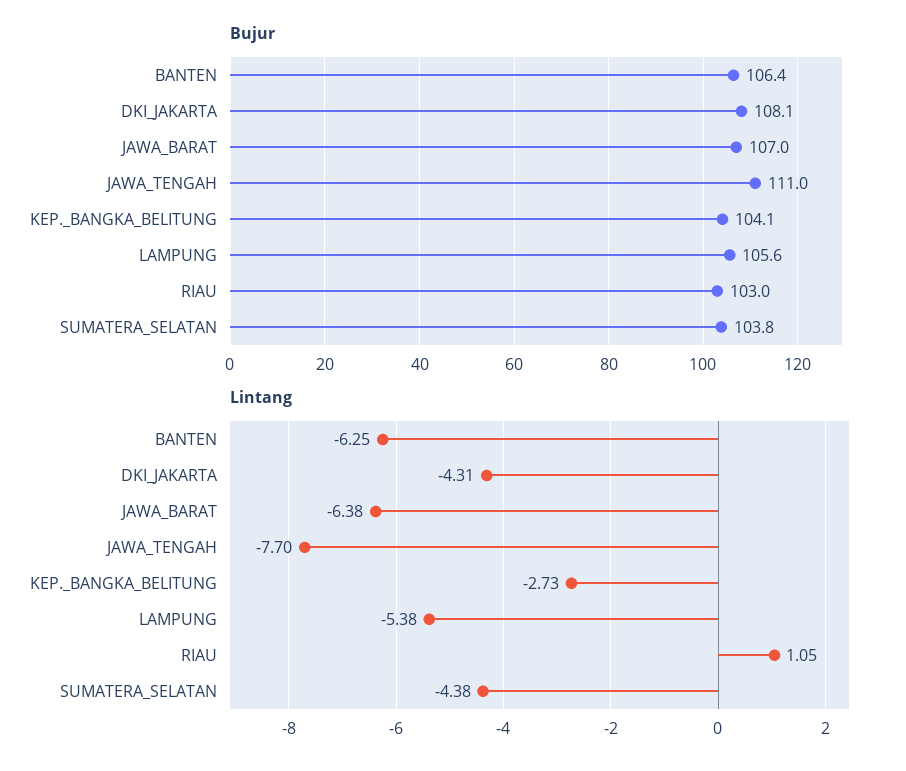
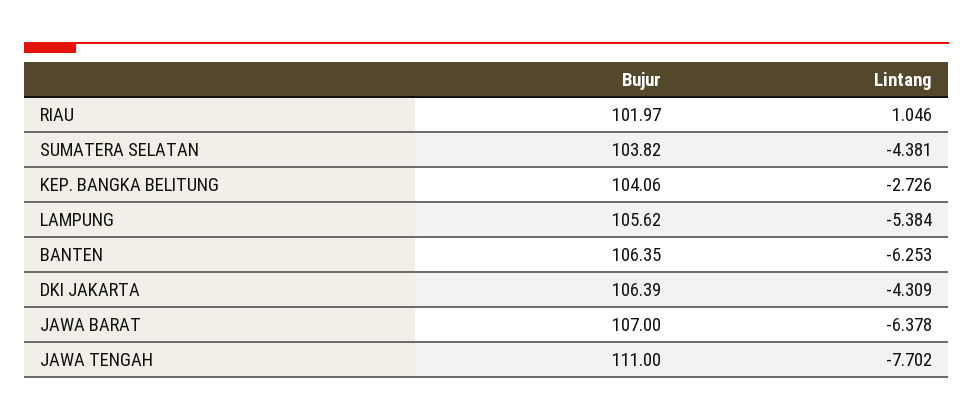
Bujur, DKI_JAKARTA: 108.1 -> 106.39
Bujur, RIAU: 103 -> 101.97

